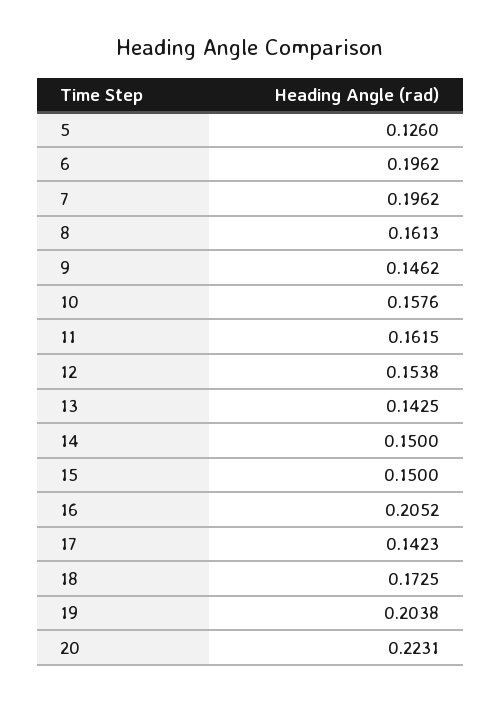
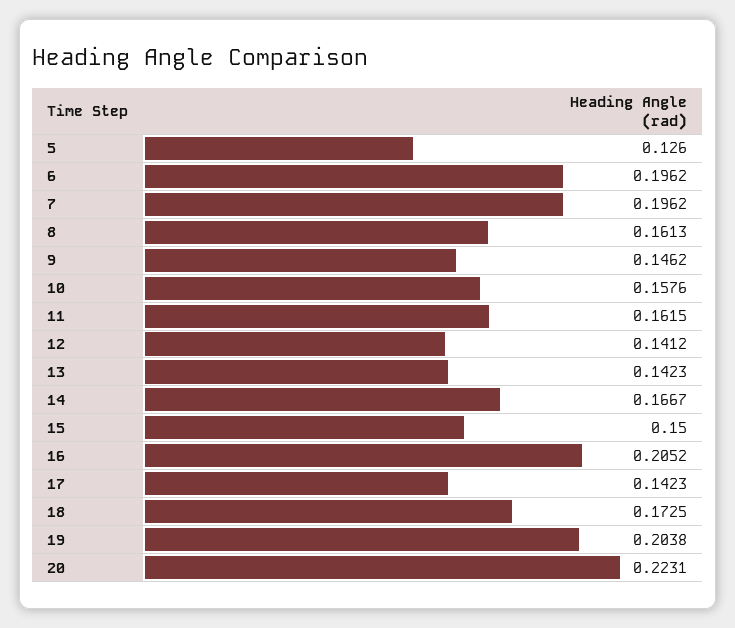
12: 0.1538 -> 0.1412
13: 0.1425 -> 0.1423
14: 0.15 -> 0.1667

